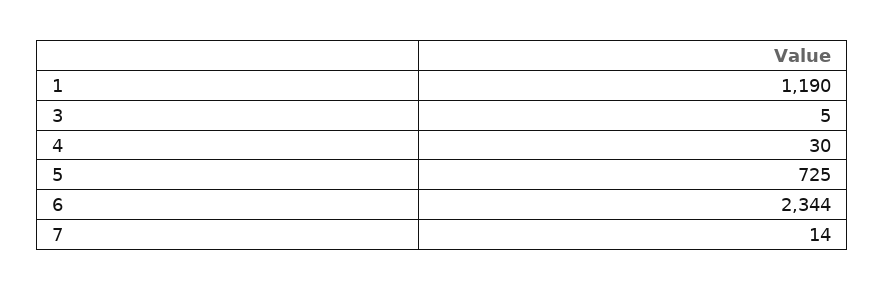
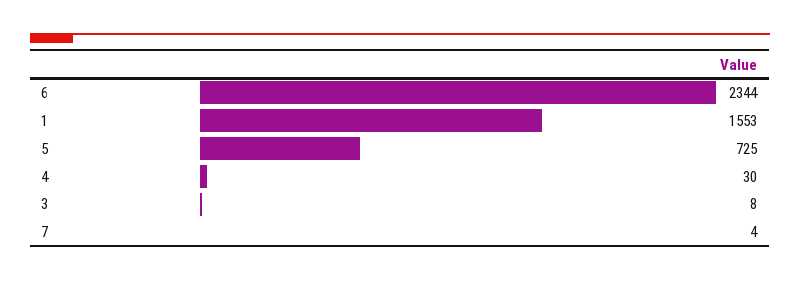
1: 1190 -> 1553
3: 5 -> 8
7: 14 -> 4

